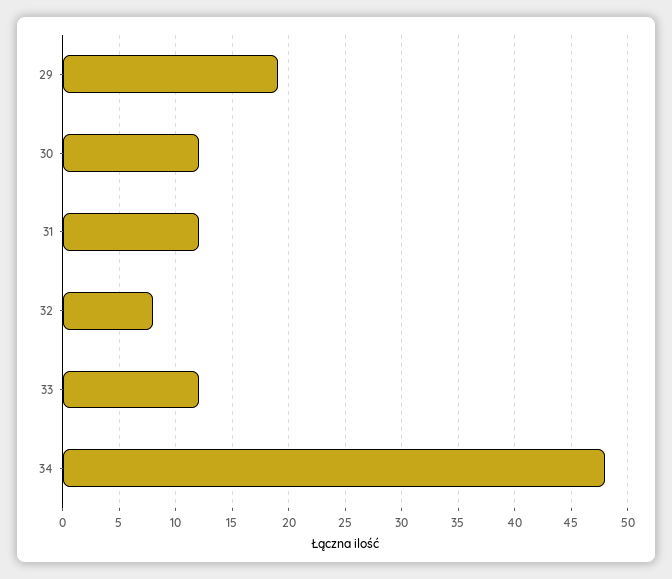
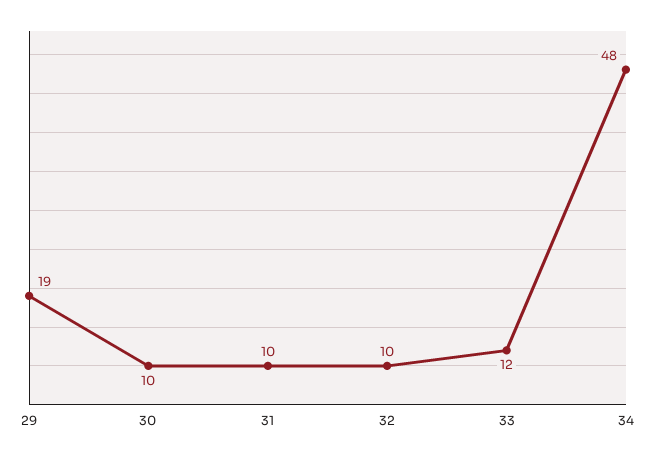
30: 12 -> 10
31: 12 -> 10
32: 8 -> 10

